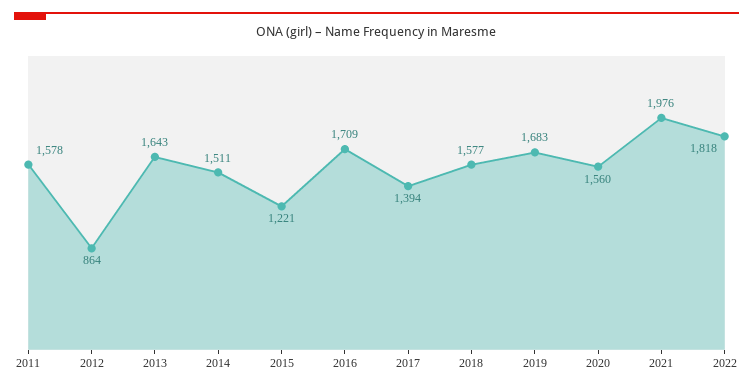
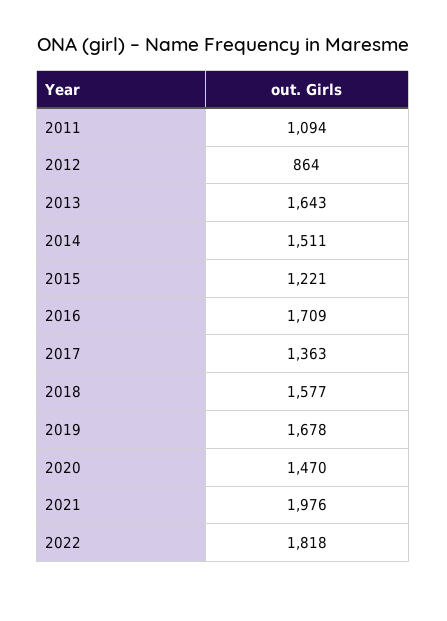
2011: 1578 -> 1094
2017: 1394 -> 1363
2019: 1683 -> 1678
2020: 1560 -> 1470

